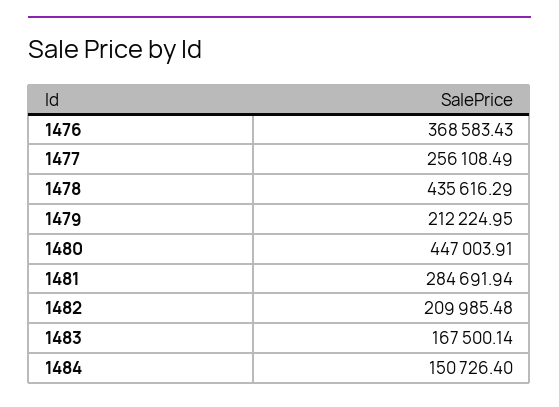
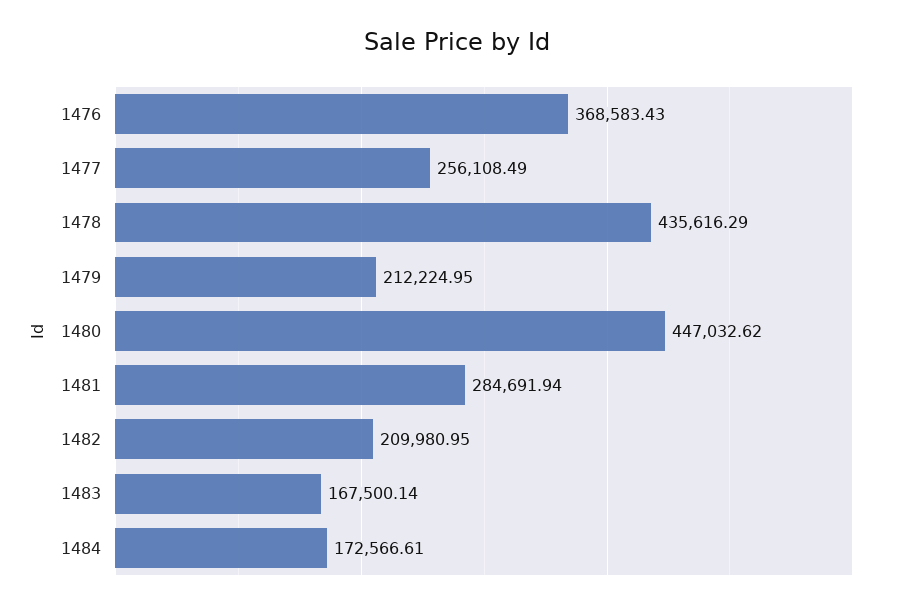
1480: 447003.91 -> 447032.62
1482: 209985.48 -> 209980.95
1484: 150726.4 -> 172566.61

